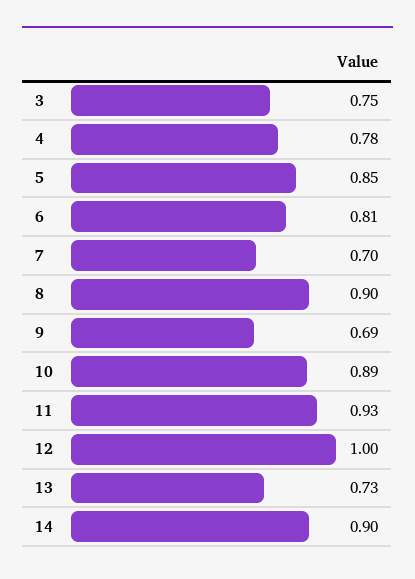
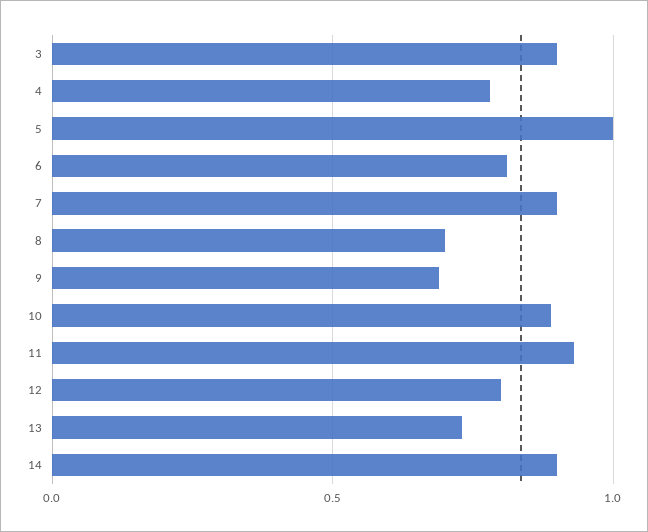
3: 0.75 -> 0.9
5: 0.85 -> 1
7: 0.7 -> 0.9
8: 0.9 -> 0.7
12: 1 -> 0.8

